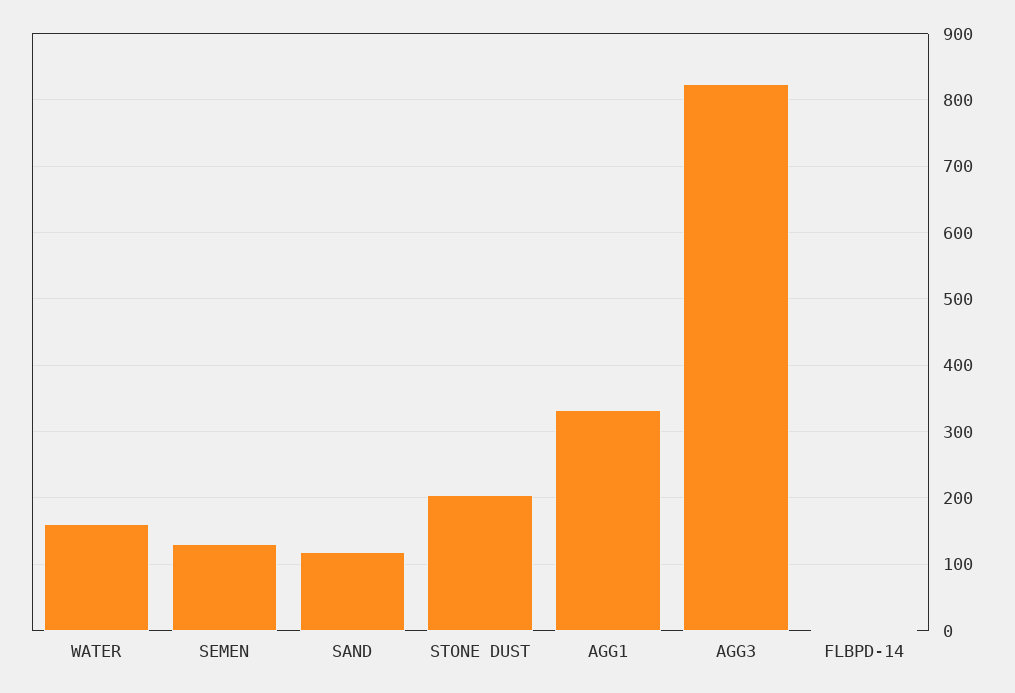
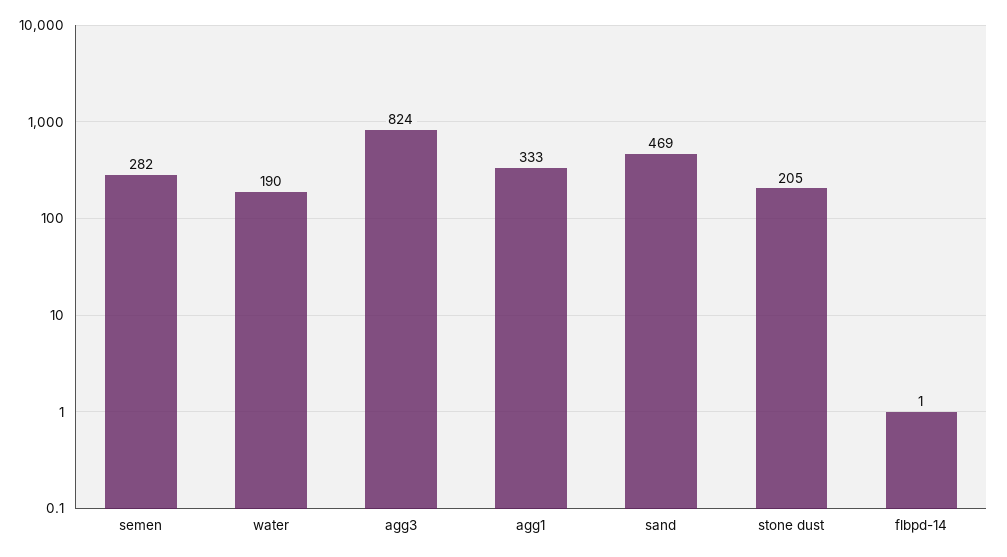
WATER: 160 -> 190
SEMEN: 130 -> 282
SAND: 120 -> 469

